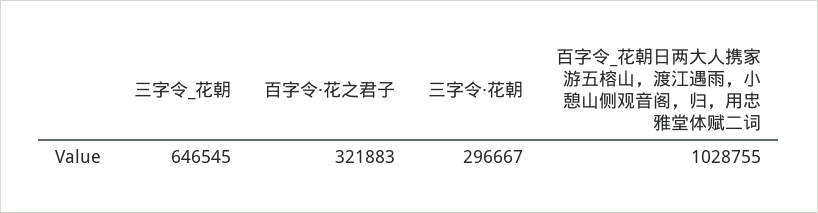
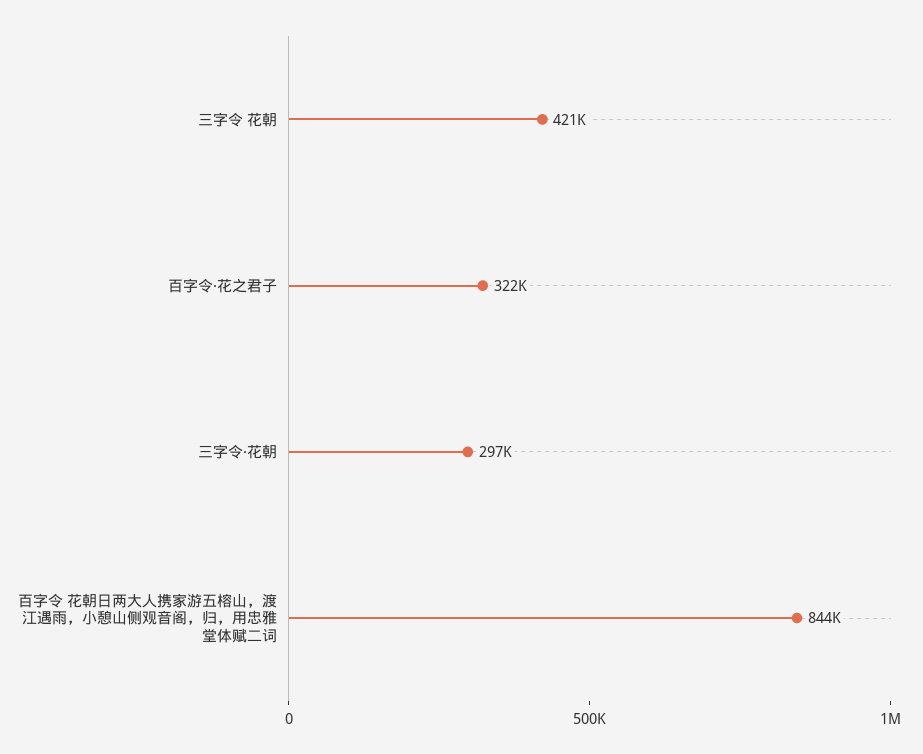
三字令_花朝: 646545 -> 421000
百字令_花朝日两大人携家游五榕山，渡江遇雨，小憩山侧观音阁，归，用忠雅堂体赋二词: 1028755 -> 844000

